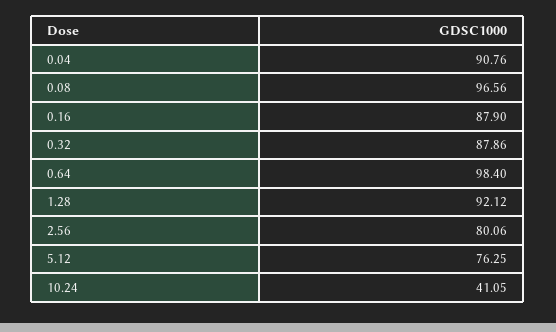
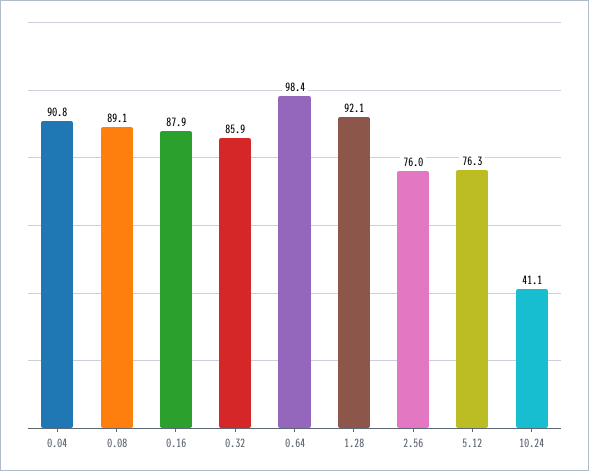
0.08: 96.56 -> 89.1
0.32: 87.86 -> 85.9
2.56: 80.06 -> 76

